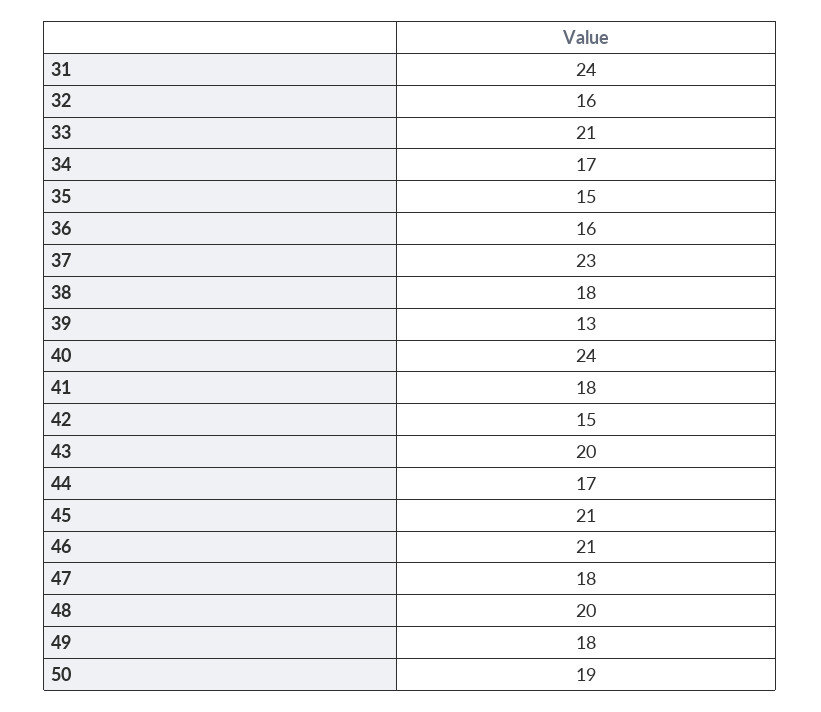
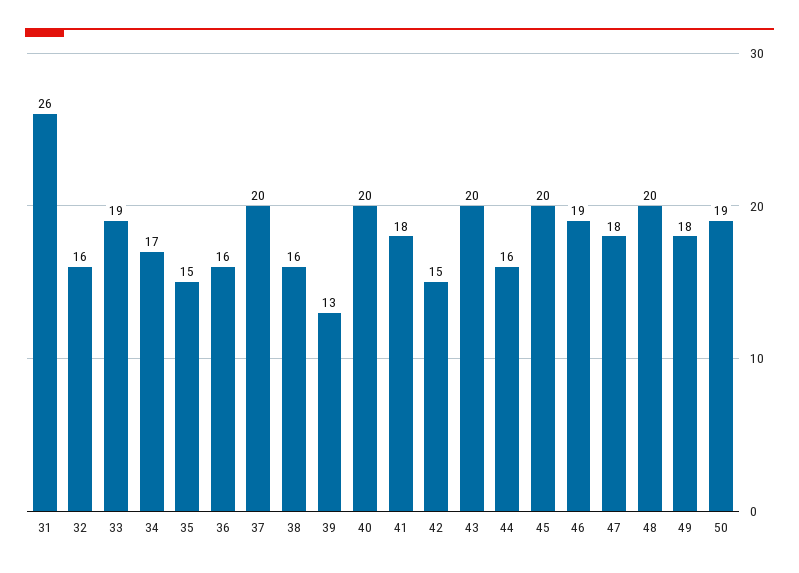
31: 24 -> 26
33: 21 -> 19
37: 23 -> 20
38: 18 -> 16
40: 24 -> 20
44: 17 -> 16
45: 21 -> 20
46: 21 -> 19

